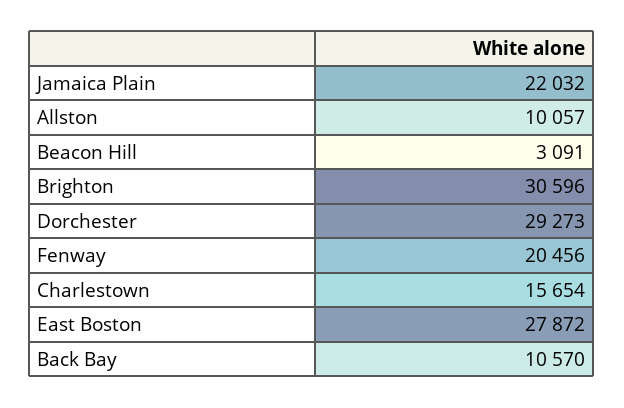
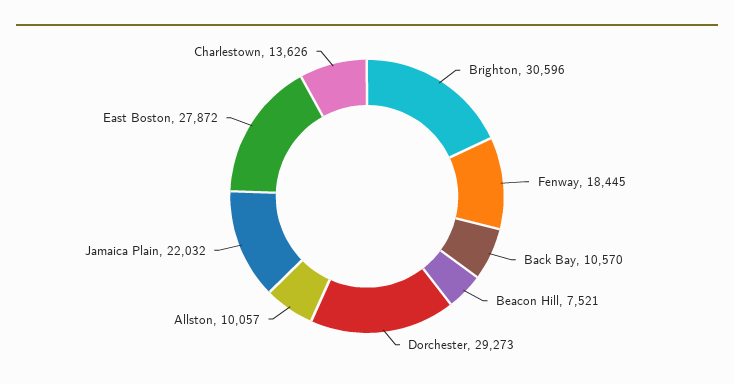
Beacon Hill: 3091 -> 7521
Fenway: 20456 -> 18445
Charlestown: 15654 -> 13626

